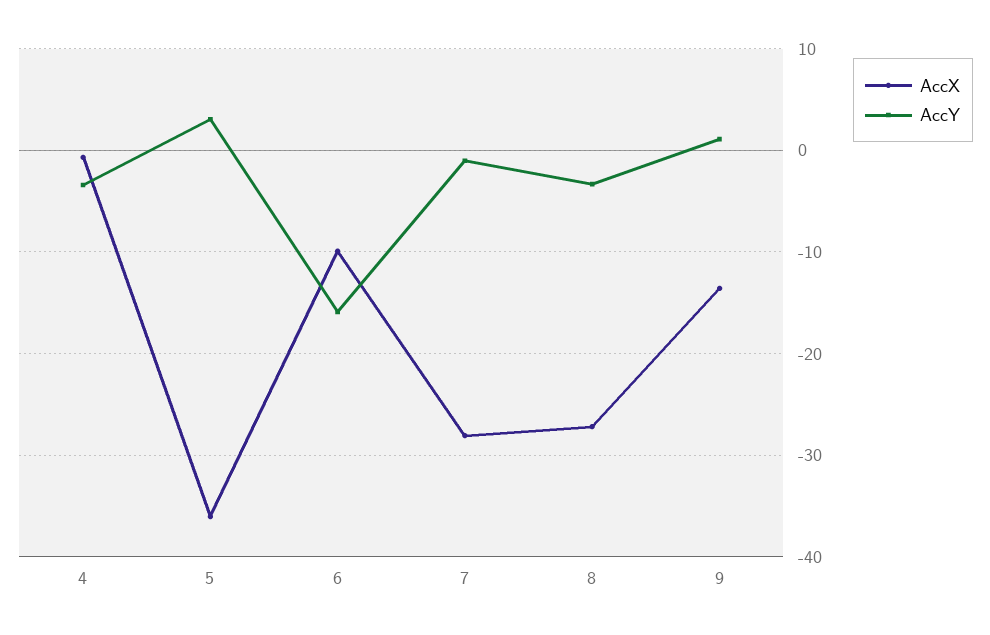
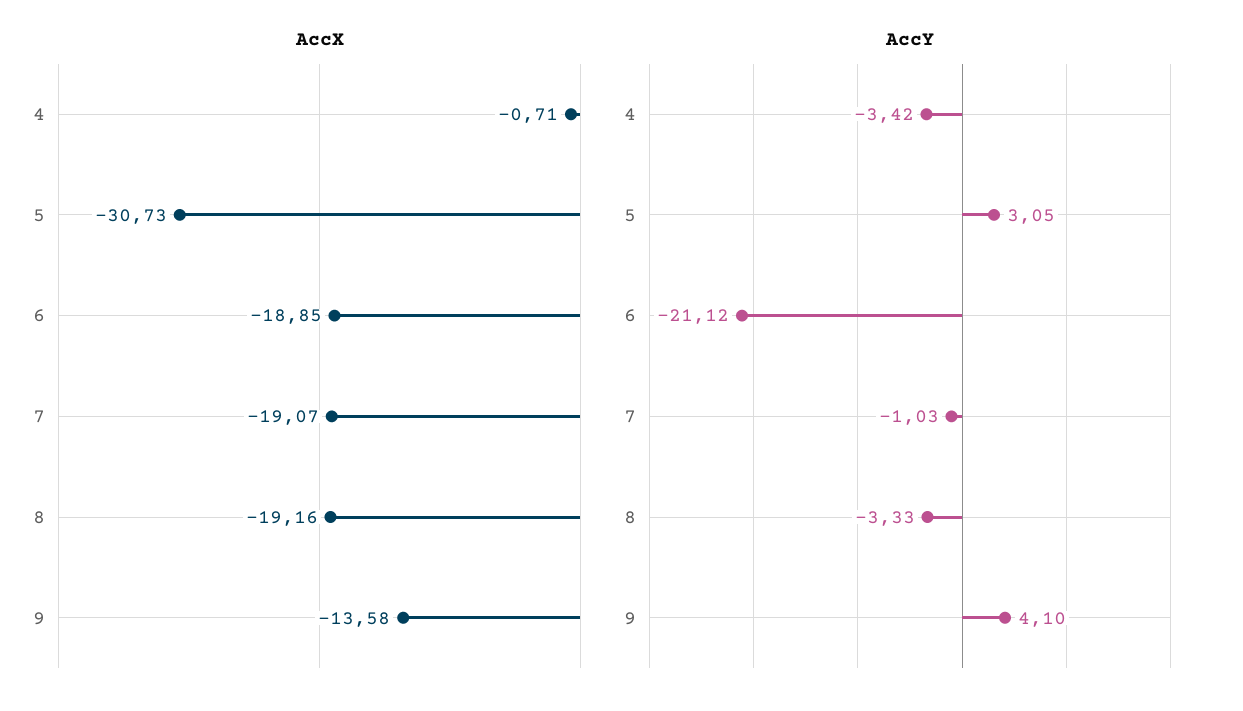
AccX, 5: -36 -> -30.73
AccX, 6: -10 -> -18.85
AccY, 6: -16 -> -21.12
AccX, 7: -28 -> -19.07
AccX, 8: -27 -> -19.16
AccY, 9: 1 -> 4.1

